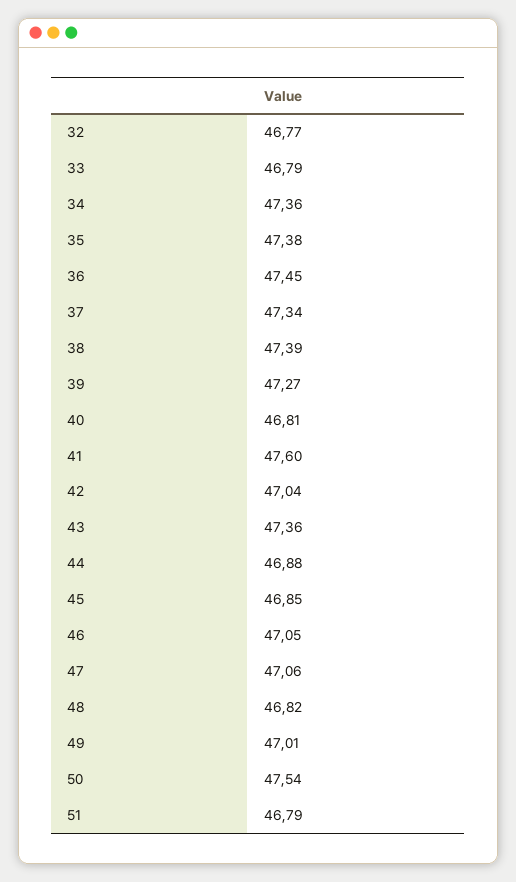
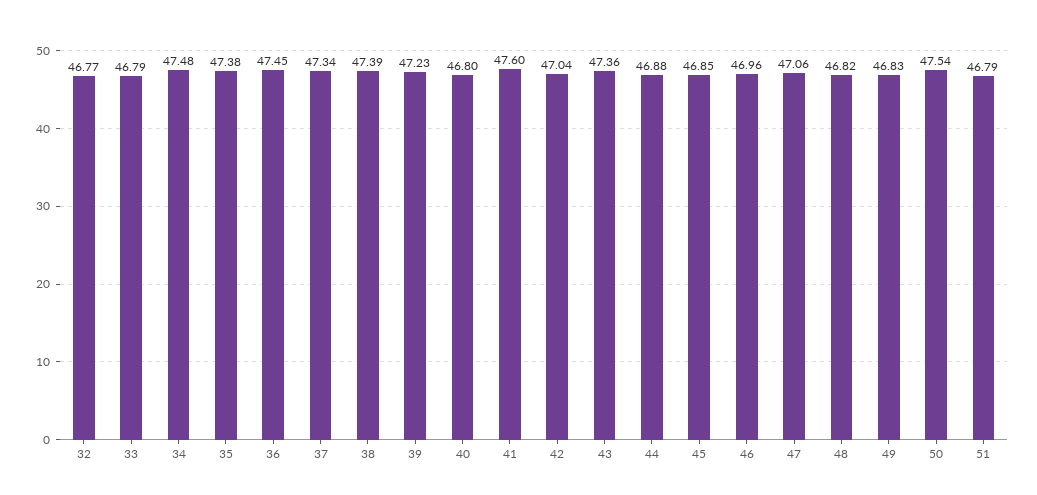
34: 47.36 -> 47.48
39: 47.27 -> 47.23
40: 46.81 -> 46.8
46: 47.05 -> 46.96
49: 47.01 -> 46.83

